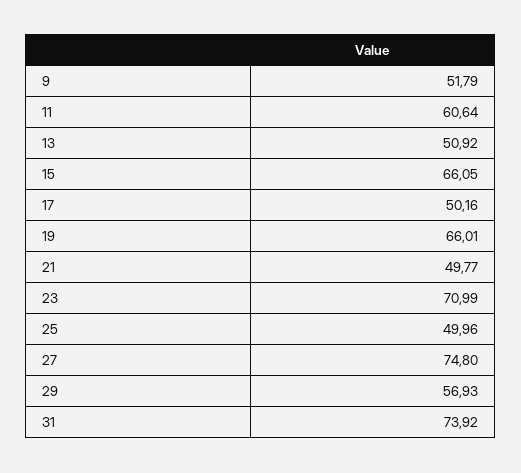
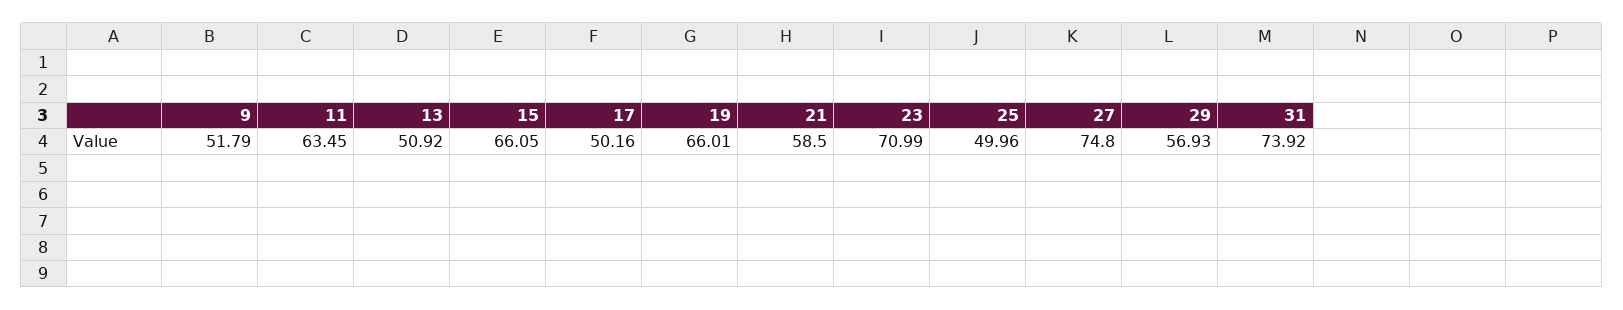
11: 60.64 -> 63.45
21: 49.77 -> 58.5

